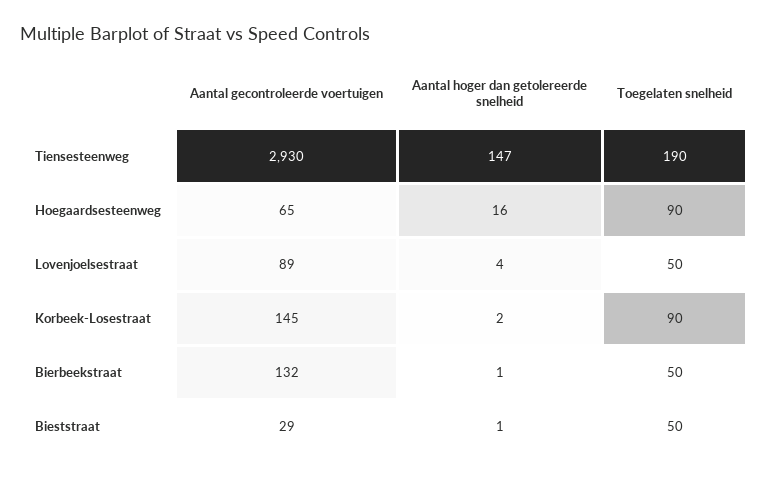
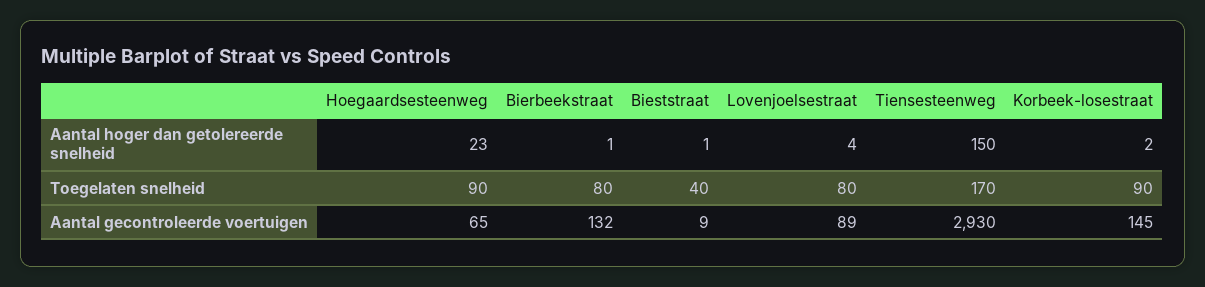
Aantal hoger dan getolereerde snelheid, Tiensesteenweg: 147 -> 150
Toegelaten snelheid, Tiensesteenweg: 190 -> 170
Aantal hoger dan getolereerde snelheid, Hoegaardsesteenweg: 16 -> 23
Toegelaten snelheid, Lovenjoelsestraat: 50 -> 80
Toegelaten snelheid, Bierbeekstraat: 50 -> 80
Aantal gecontroleerde voertuigen, Bieststraat: 29 -> 9
Toegelaten snelheid, Bieststraat: 50 -> 40

